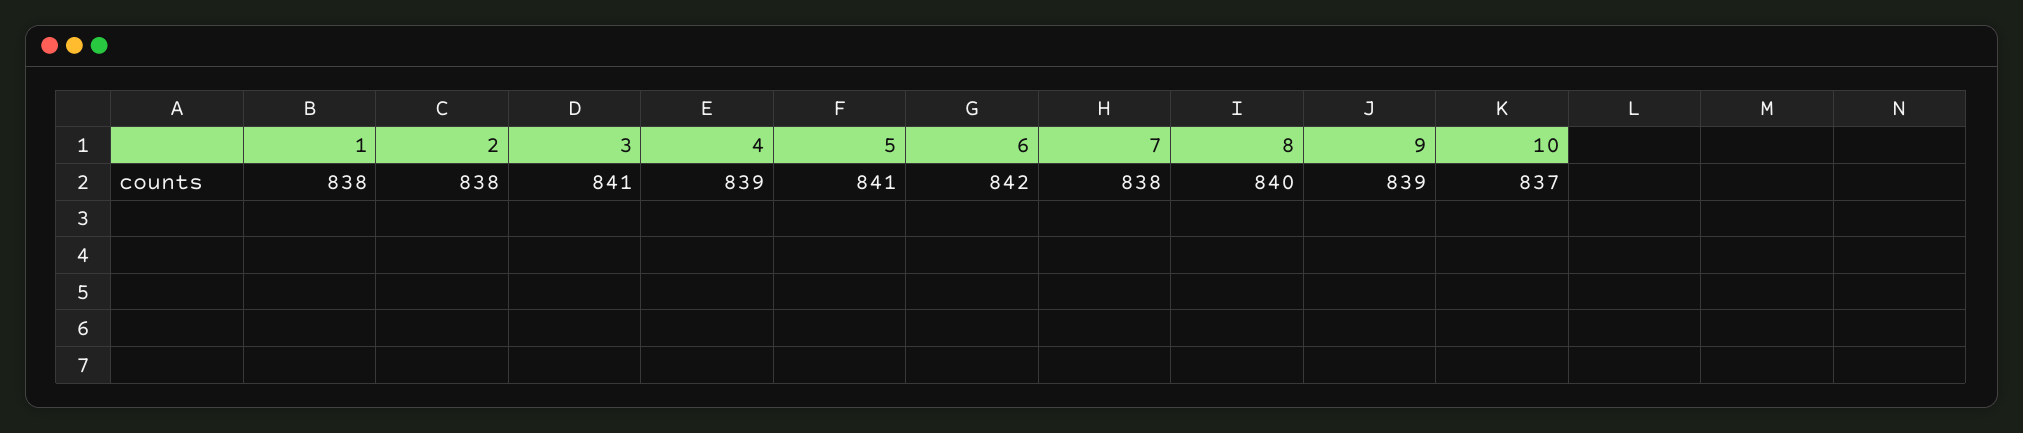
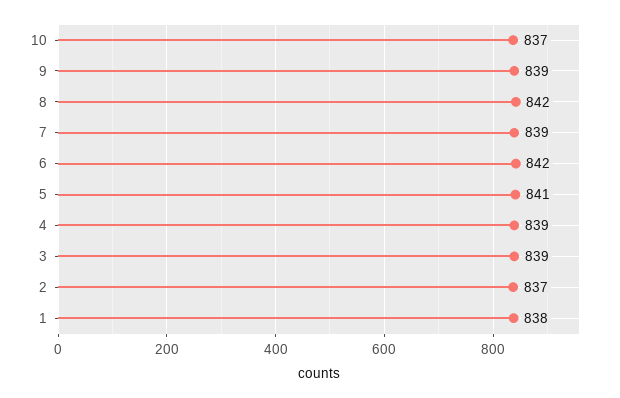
2: 838 -> 837
3: 841 -> 839
7: 838 -> 839
8: 840 -> 842

